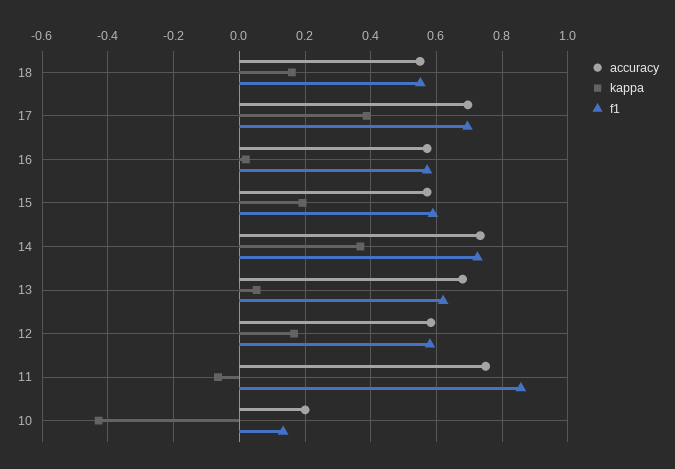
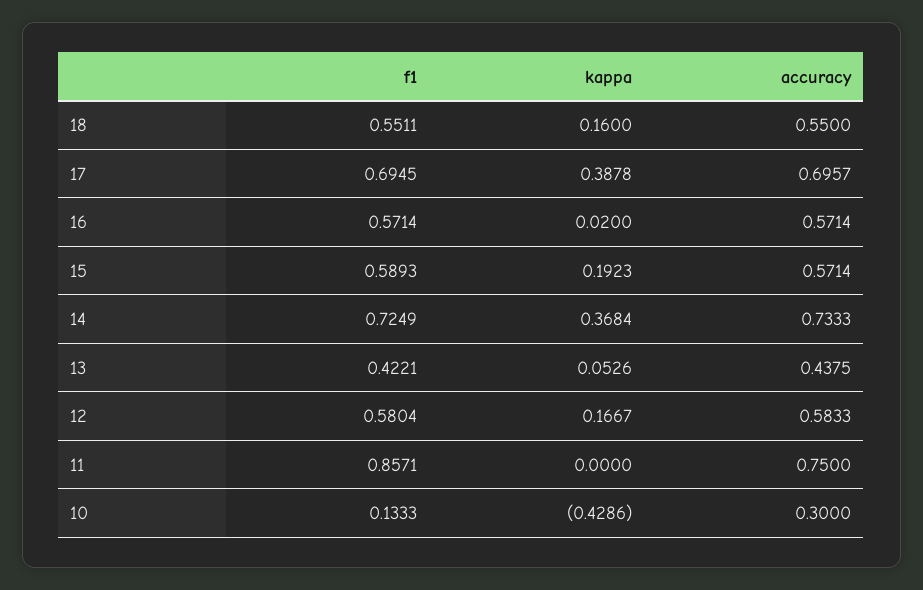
accuracy, 13: 0.68 -> 0.4375
f1, 13: 0.62 -> 0.4221
kappa, 11: -0.06 -> 0
accuracy, 10: 0.2 -> 0.3

